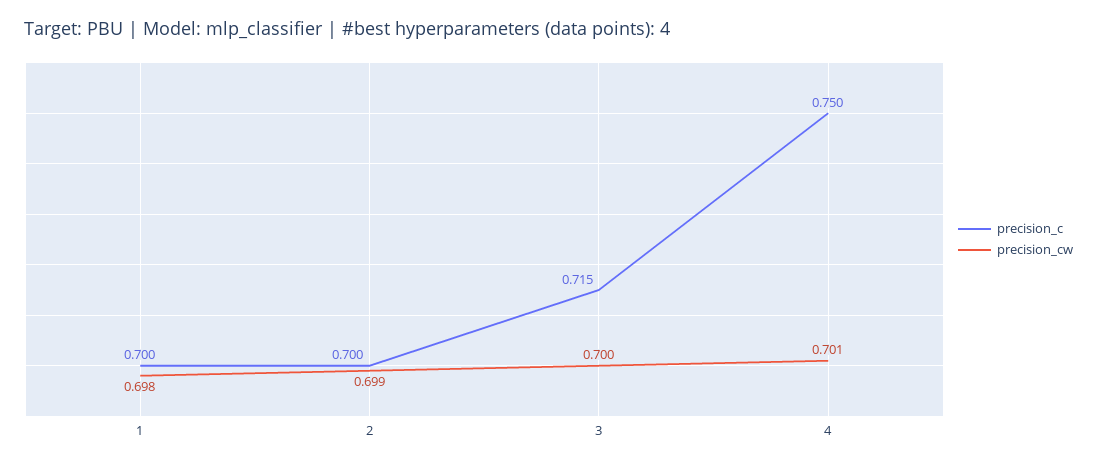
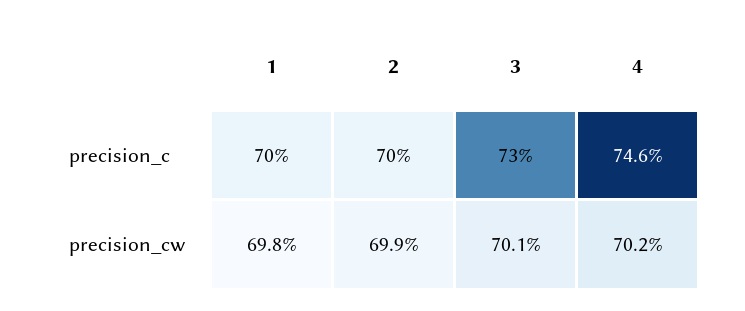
precision_c, 3: 0.715 -> 0.73
precision_cw, 3: 0.7 -> 0.701
precision_c, 4: 0.75 -> 0.746
precision_cw, 4: 0.701 -> 0.702

